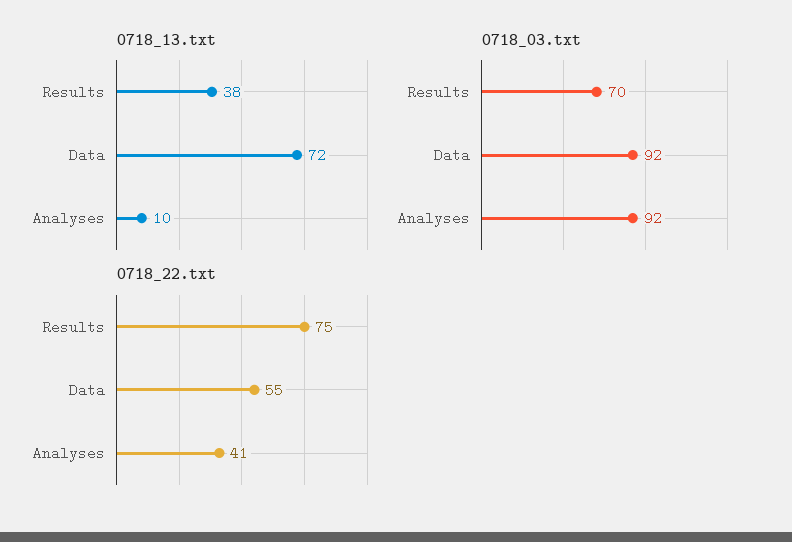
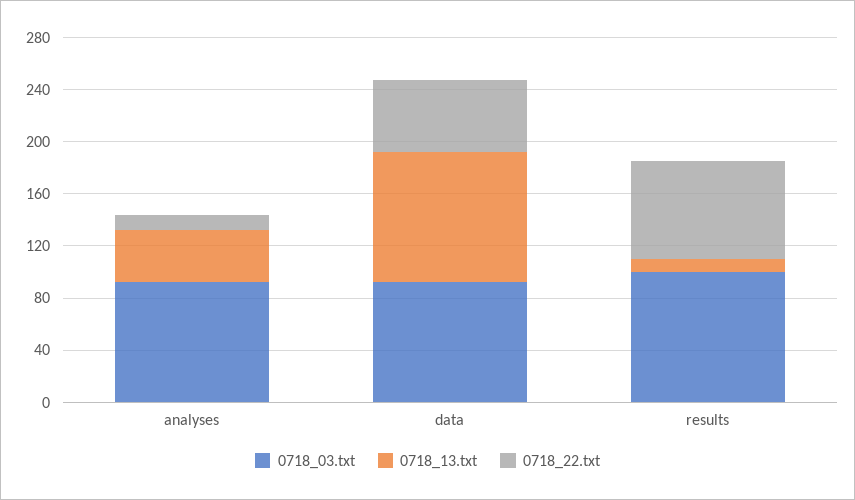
0718_13.txt, Results: 38 -> 10
0718_13.txt, Data: 72 -> 100
0718_13.txt, Analyses: 10 -> 40
0718_03.txt, Results: 70 -> 100
0718_22.txt, Analyses: 41 -> 10

